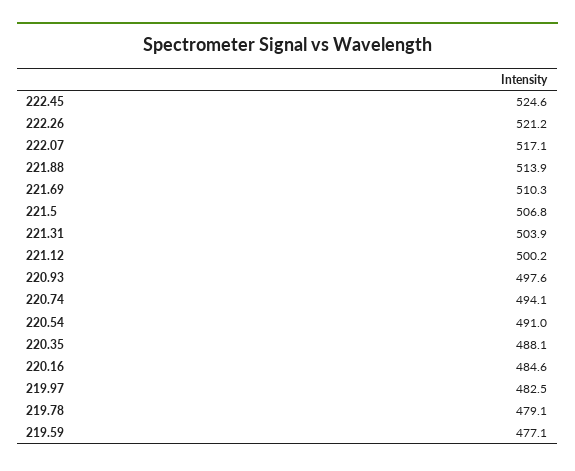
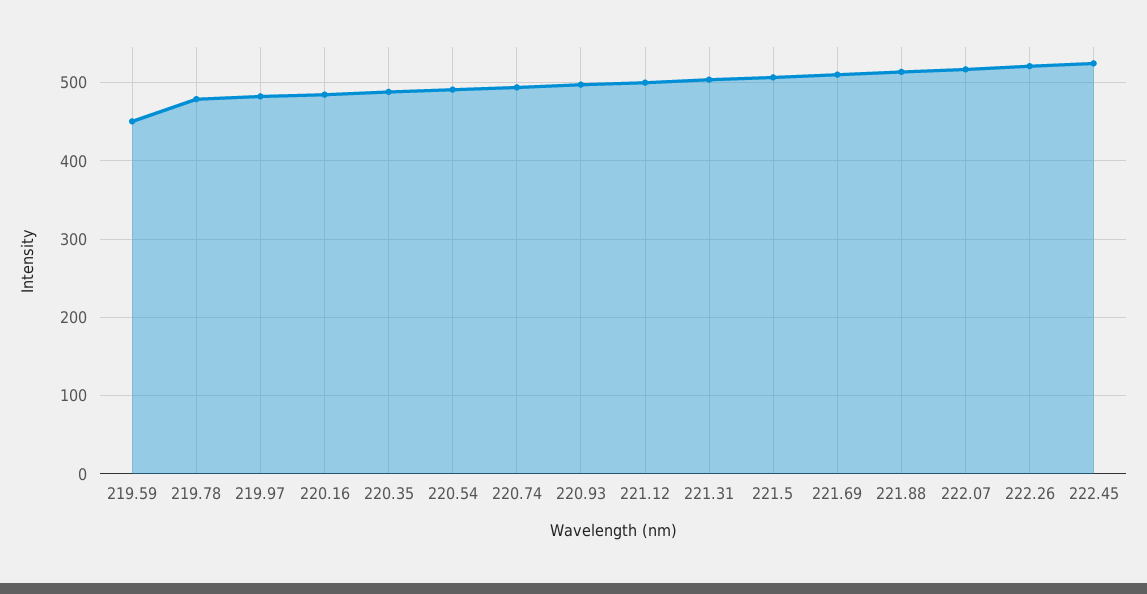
219.59: 477.1 -> 450

